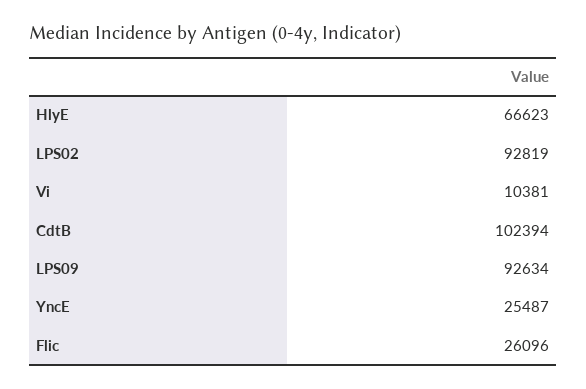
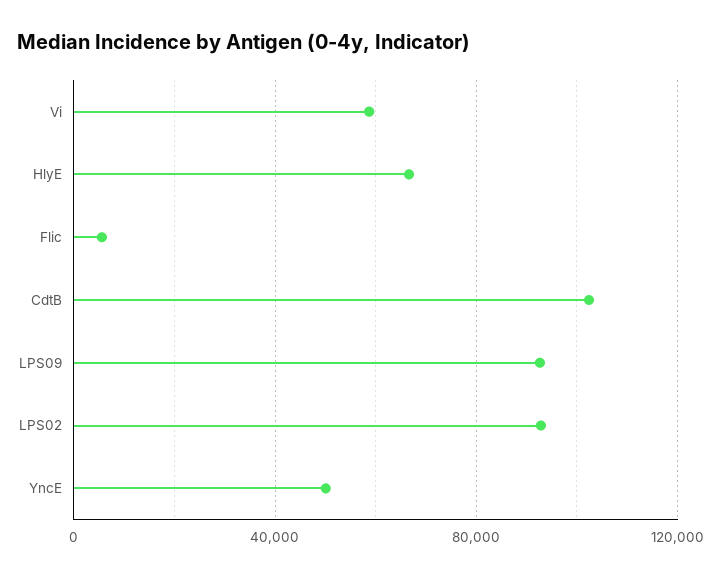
Vi: 10381 -> 60000
YncE: 25487 -> 50000
Flic: 26096 -> 5000

